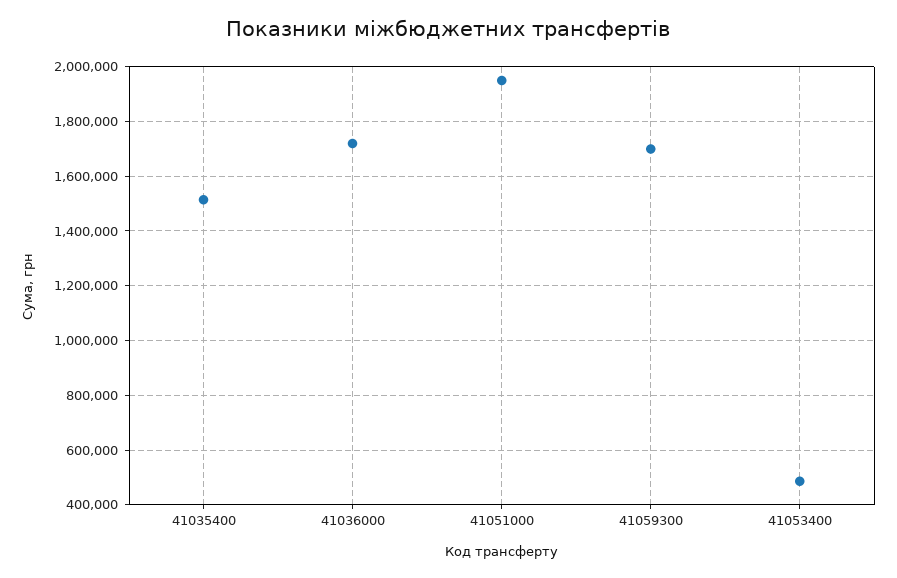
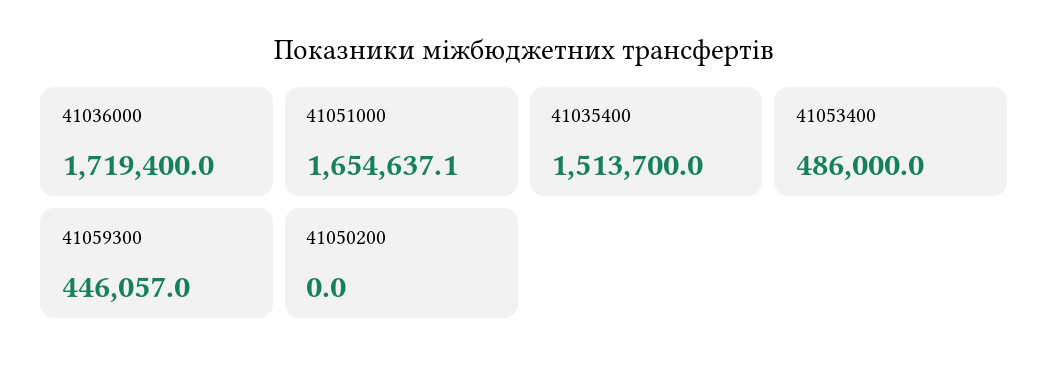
41051000: 1950000 -> 1654637.1
41059300: 1700000 -> 446057
41050200: none -> 0

